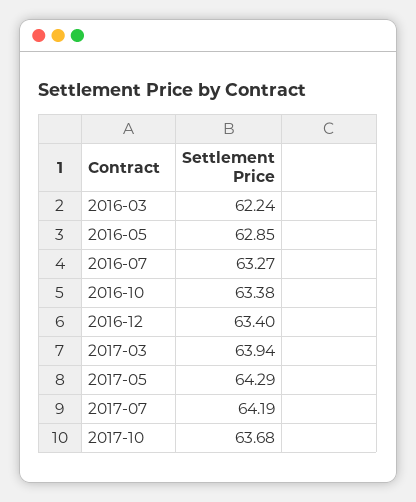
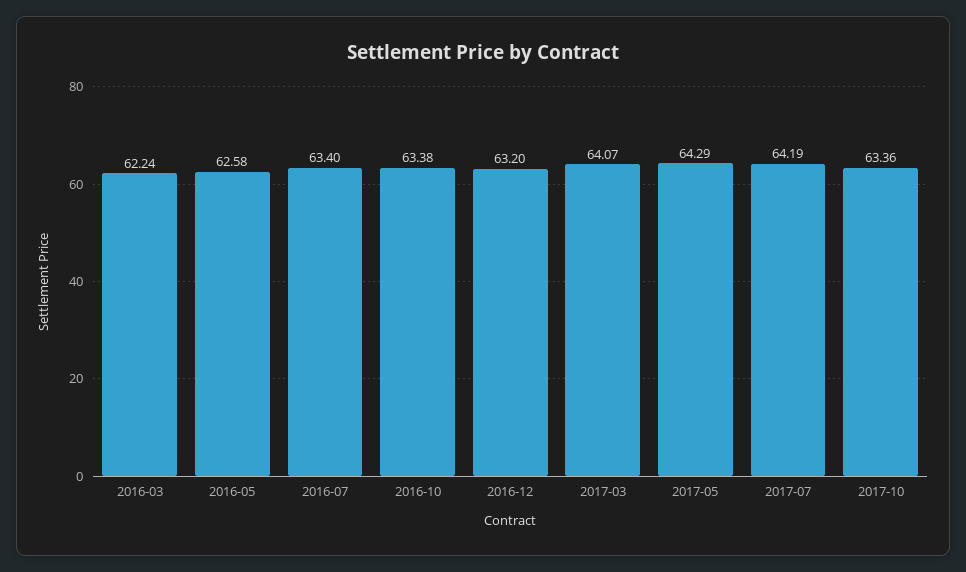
2016-05: 62.85 -> 62.58
2016-07: 63.27 -> 63.4
2016-12: 63.4 -> 63.2
2017-03: 63.94 -> 64.07
2017-10: 63.68 -> 63.36

